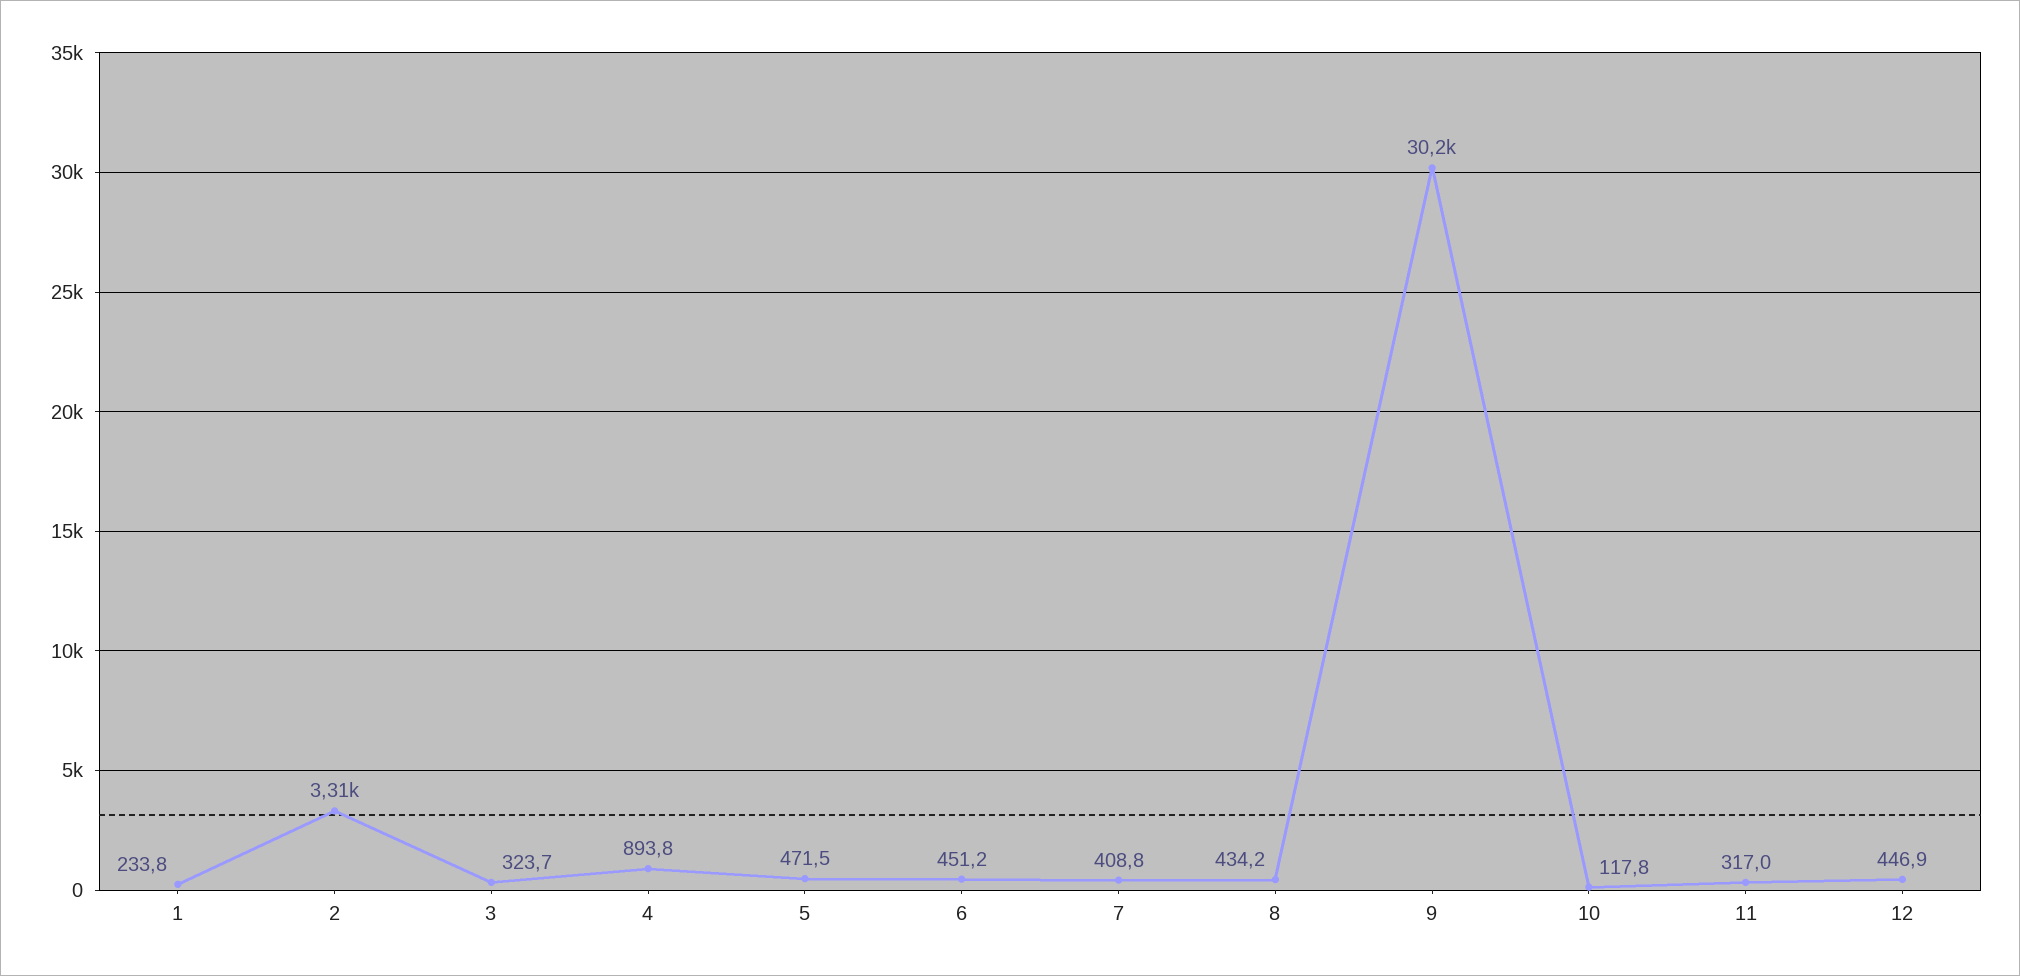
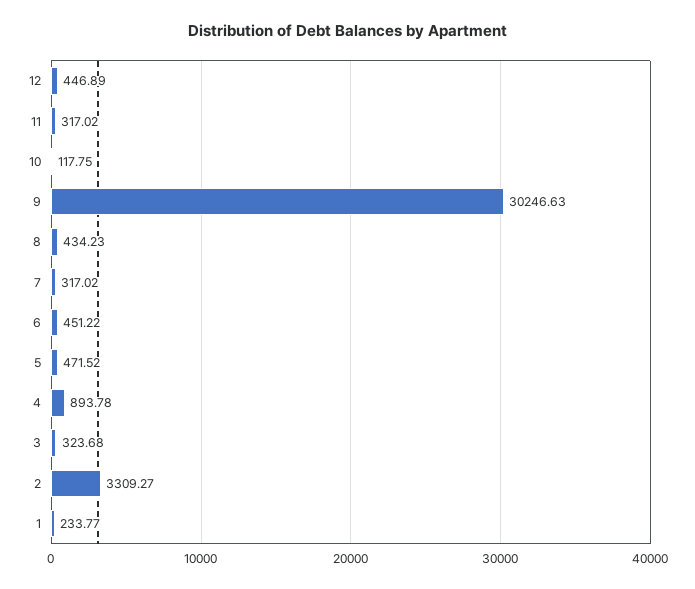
7: 408.8 -> 317.02

